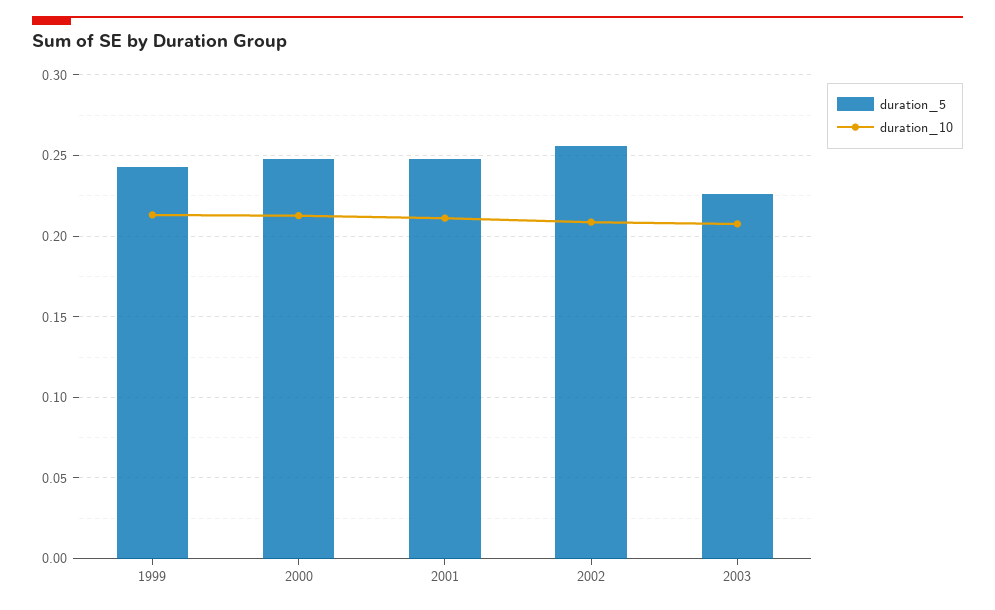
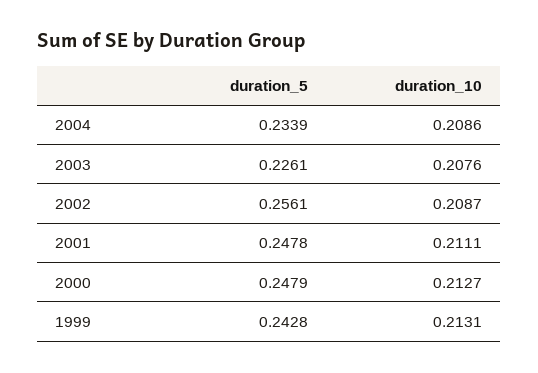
duration_5, 2004: none -> 0.2339
duration_10, 2004: none -> 0.2086

